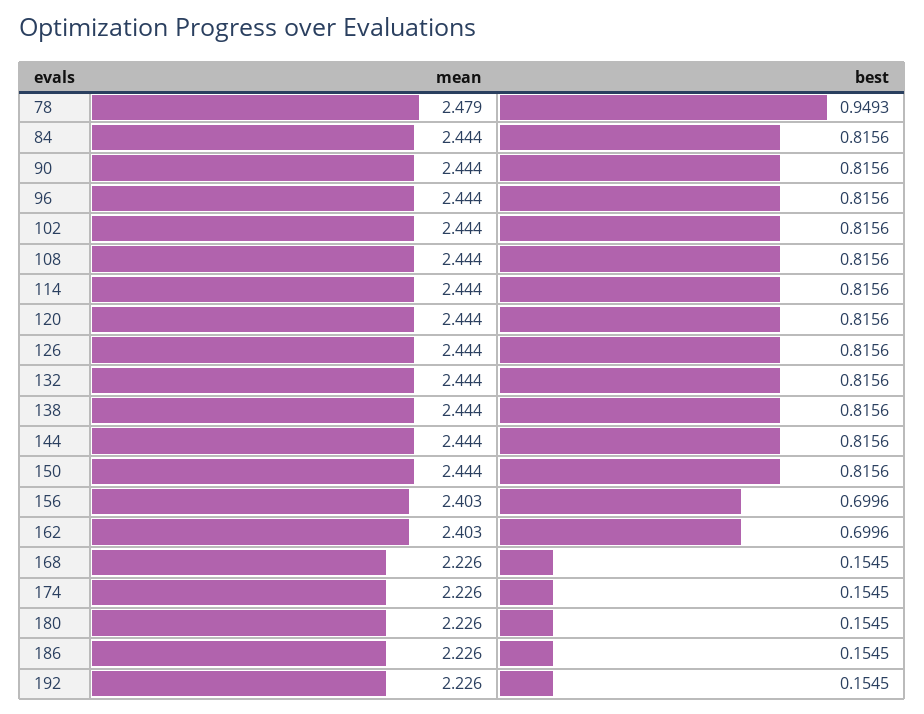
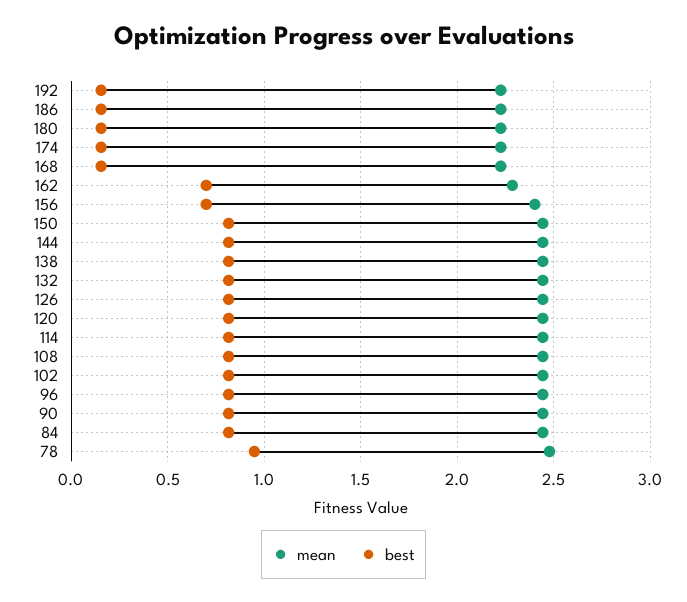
mean, 162: 2.403 -> 2.3

